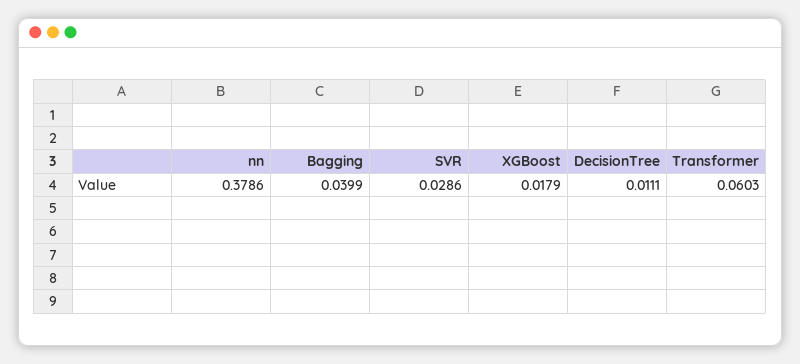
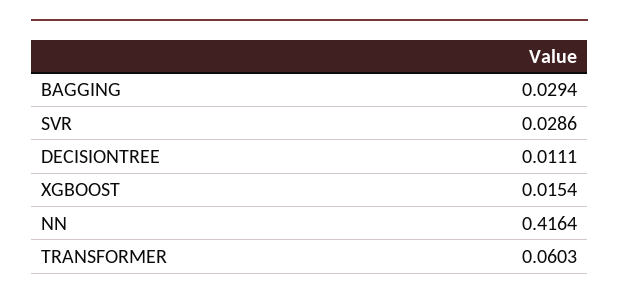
nn: 0.3786 -> 0.4164
Bagging: 0.0399 -> 0.0294
XGBoost: 0.0179 -> 0.0154

